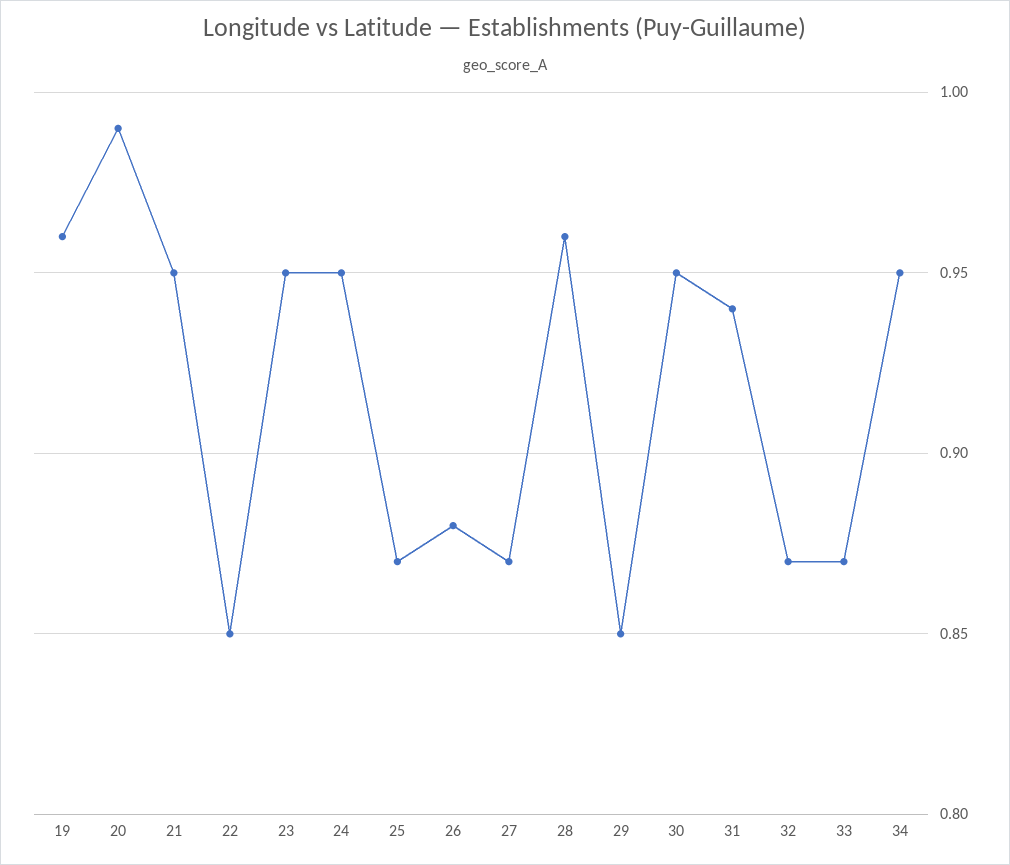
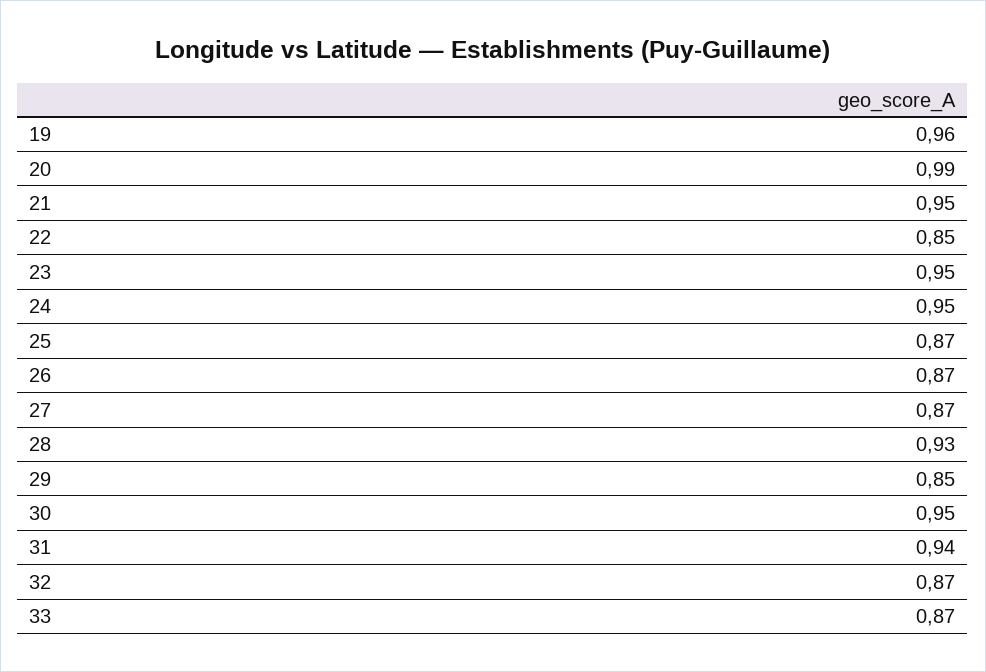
26: 0.88 -> 0.87
28: 0.96 -> 0.93
34: 0.95 -> none

